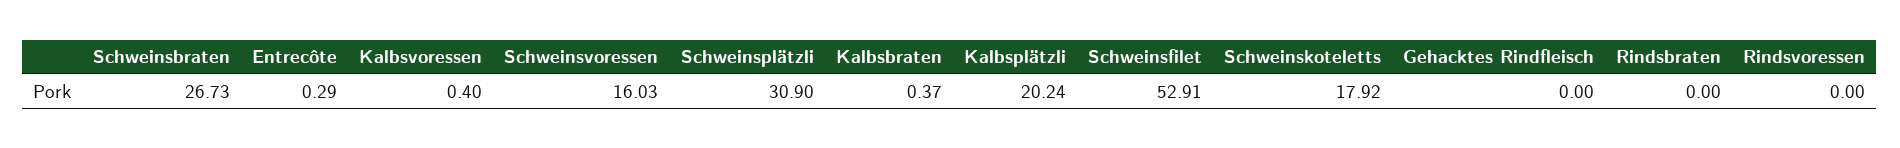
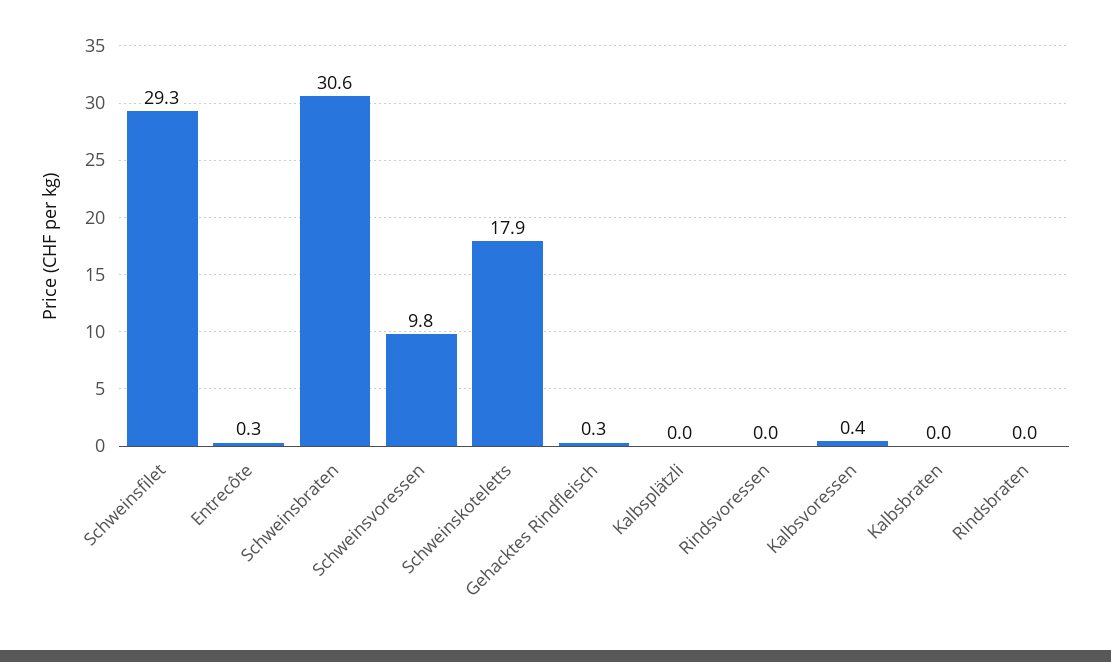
Schweinsbraten: 26.73 -> 30.6
Schweinsvoressen: 16.03 -> 9.8
Schweinsplätzli: 30.9 -> none
Kalbsbraten: 0.37 -> 0
Kalbsplätzli: 20.24 -> 0
Schweinsfilet: 52.91 -> 29.3
Gehacktes Rindfleisch: 0 -> 0.3

